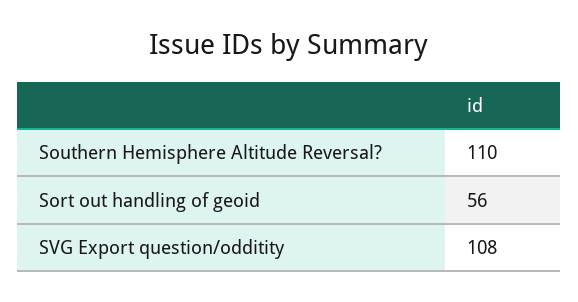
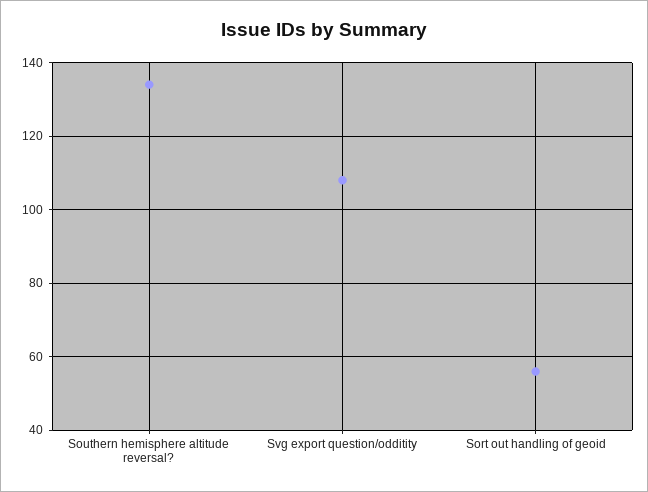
Southern Hemisphere Altitude Reversal?: 110 -> 135

